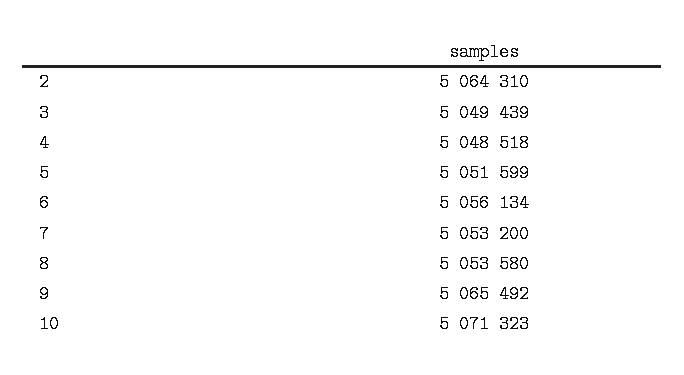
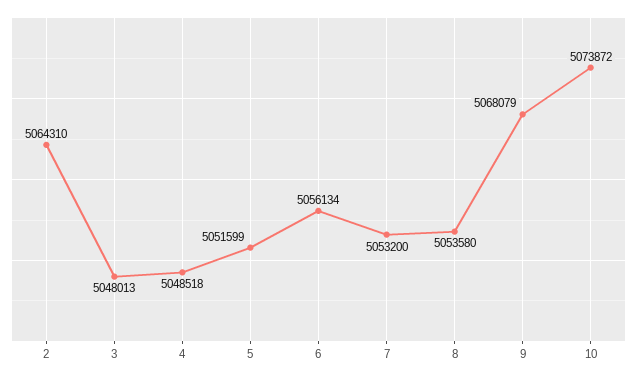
3: 5049439 -> 5048013
9: 5065492 -> 5068079
10: 5071323 -> 5073872

